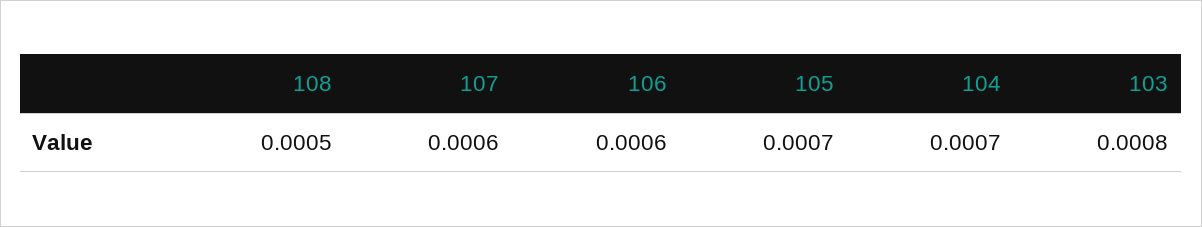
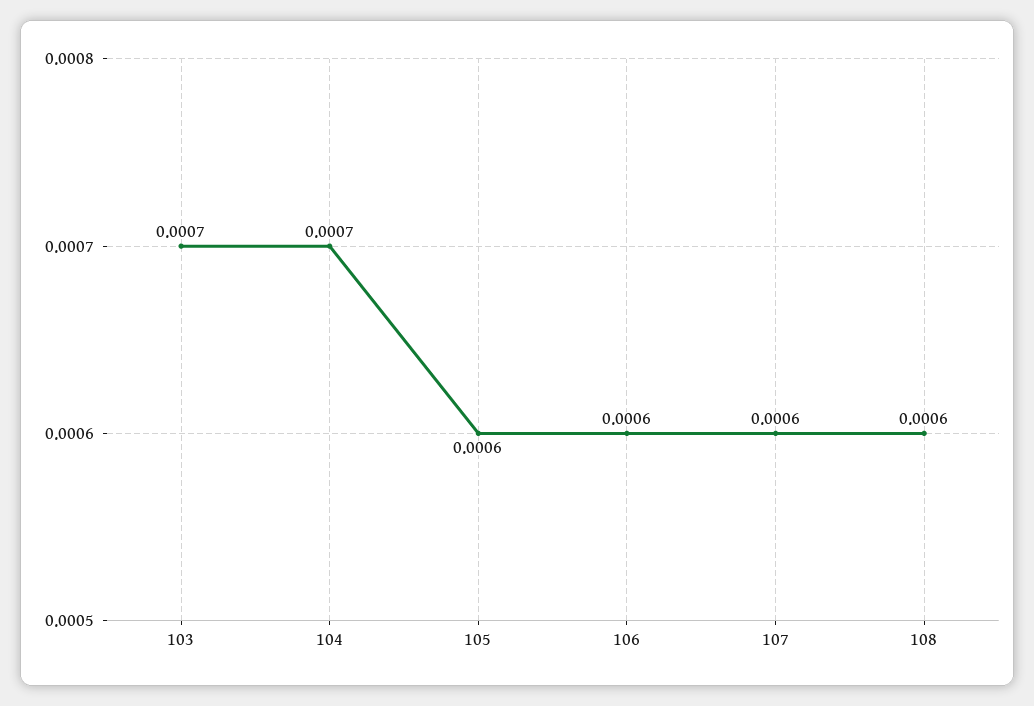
108: 0.0005 -> 0.0006
105: 0.0007 -> 0.0006
103: 0.0008 -> 0.0007

